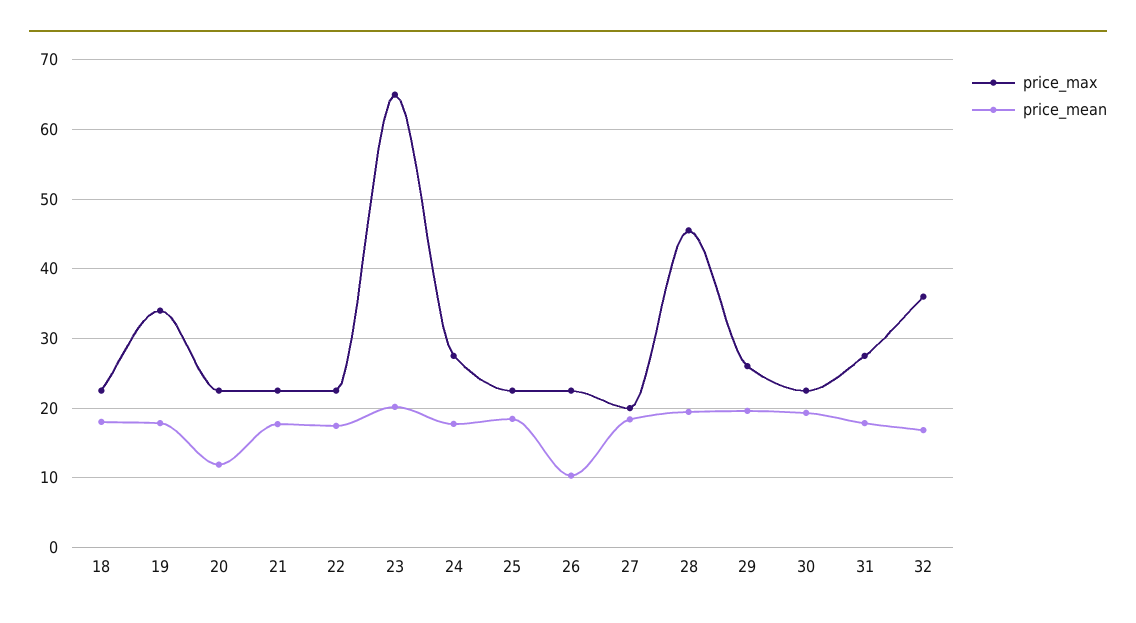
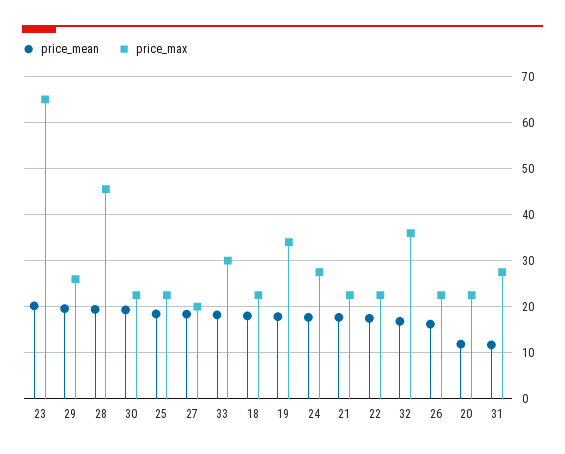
price_mean, 26: 10 -> 16
price_mean, 31: 18 -> 12
price_mean, 33: none -> 18
price_max, 33: none -> 30

